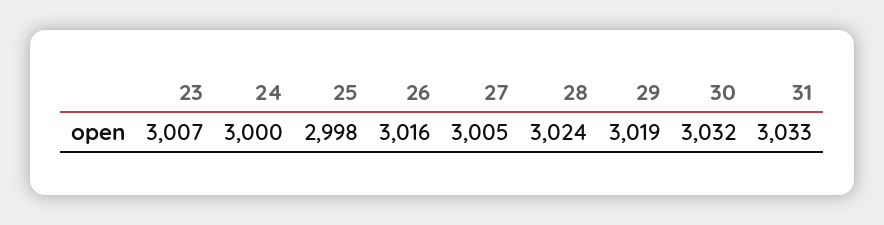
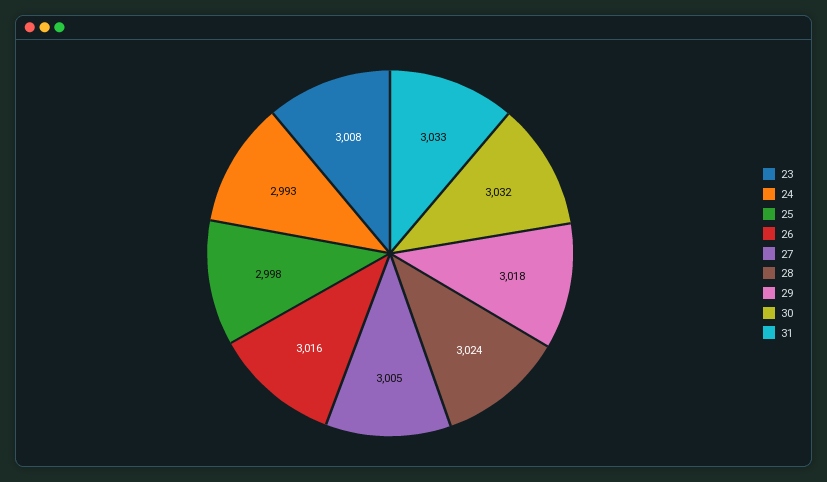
23: 3007 -> 3008
24: 3000 -> 2993
29: 3019 -> 3018

